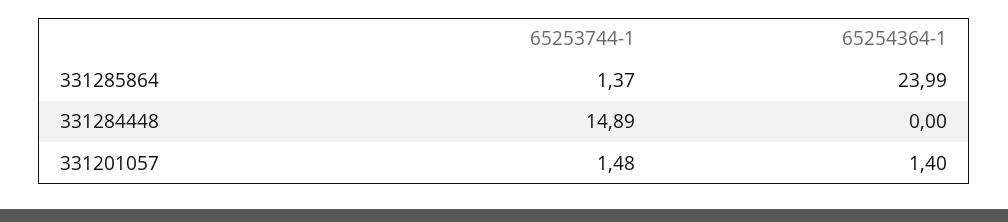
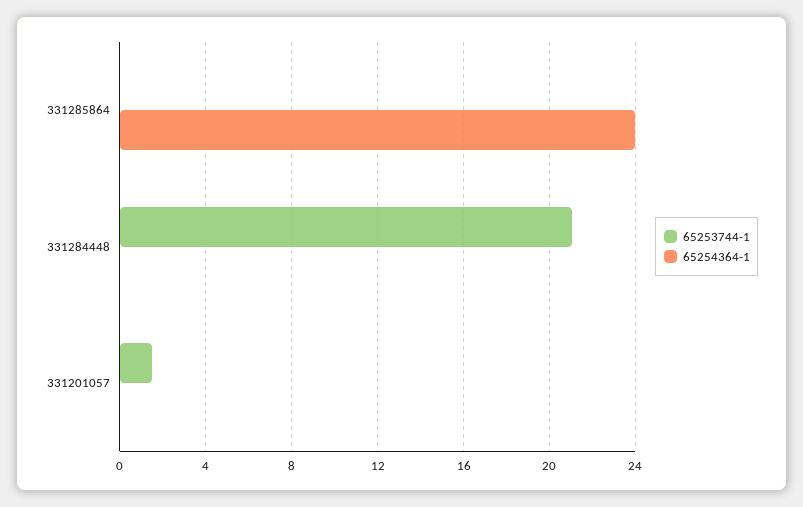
65253744-1, 331285864: 1.37 -> 0
65253744-1, 331284448: 14.89 -> 21
65254364-1, 331201057: 1.4 -> 0

